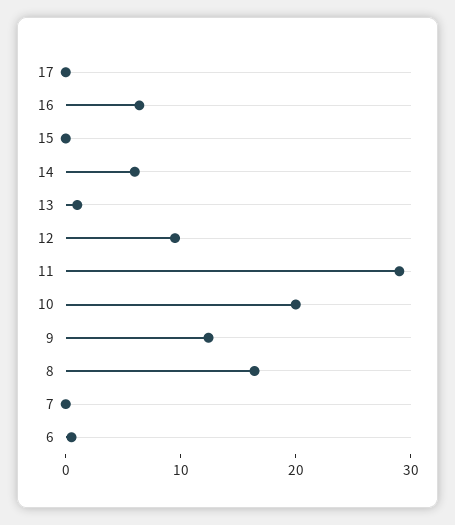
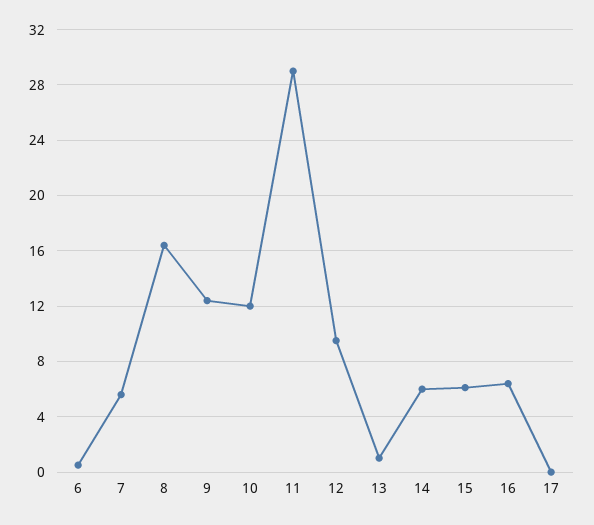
15: 0 -> 6
10: 20 -> 12
7: 0 -> 5.5

